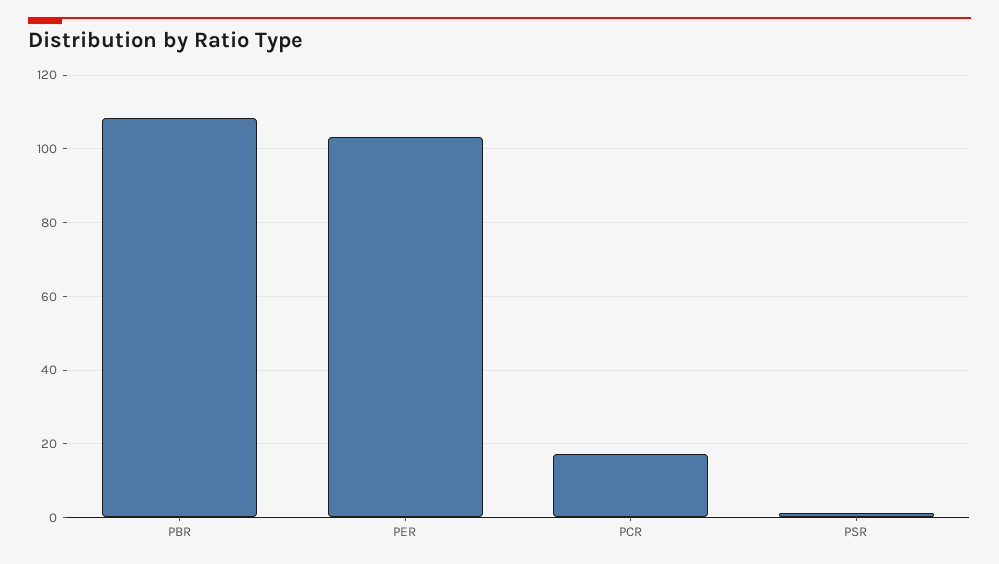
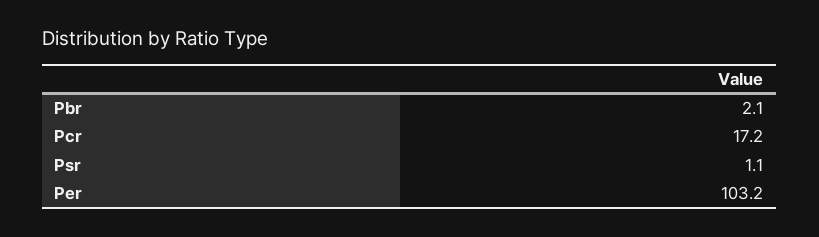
PBR: 108 -> 2.1

